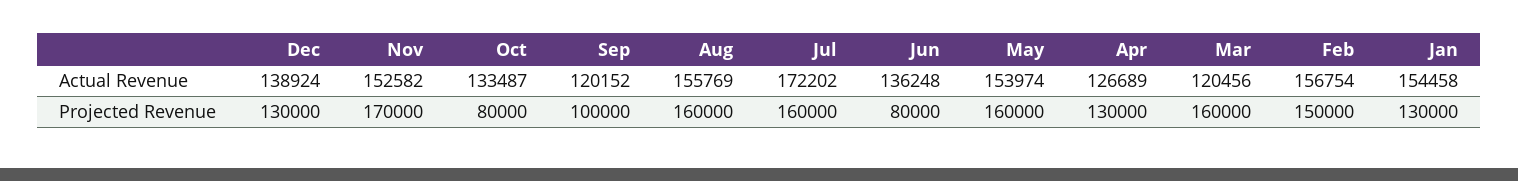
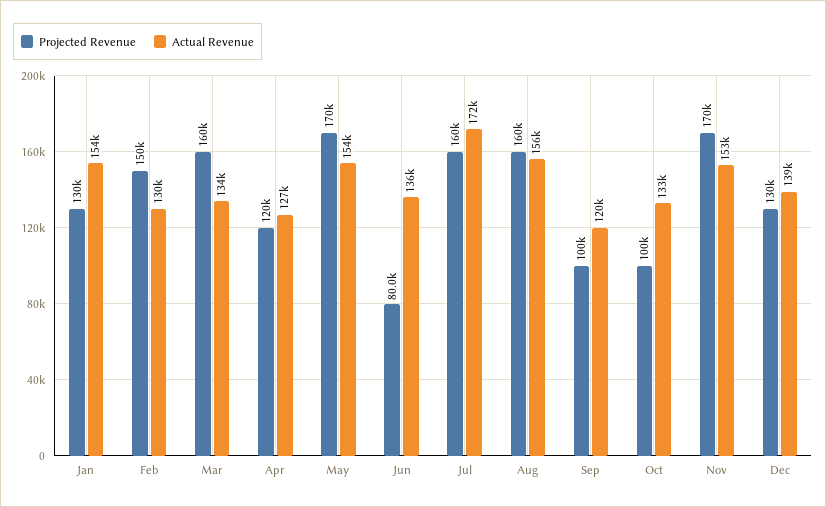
Actual Revenue, Mar: 120456 -> 134000
Actual Revenue, Feb: 156754 -> 130000
Projected Revenue, Oct: 80000 -> 100000
Projected Revenue, May: 160000 -> 170000
Projected Revenue, Apr: 130000 -> 120000

